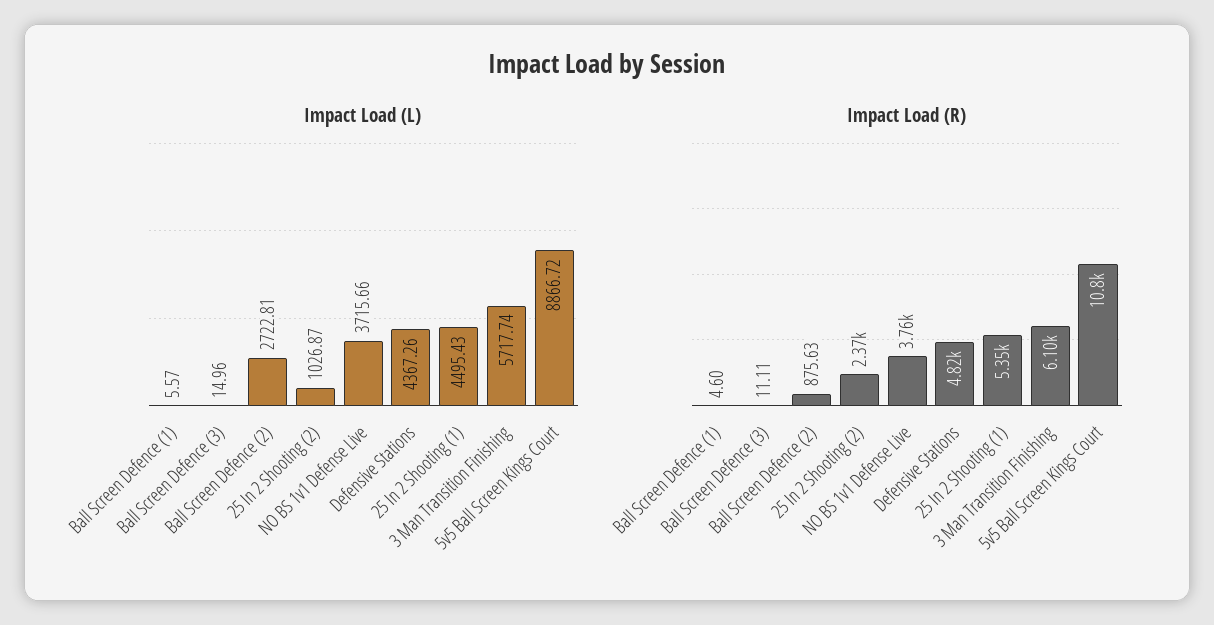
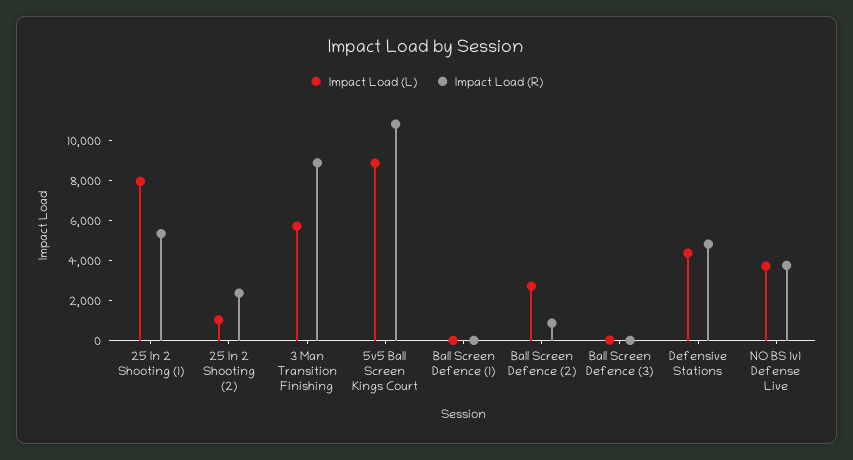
Impact Load (L), 25 In 2 Shooting (1): 4495.43 -> 8000
Impact Load (R), 3 Man Transition Finishing: 6100 -> 9000

